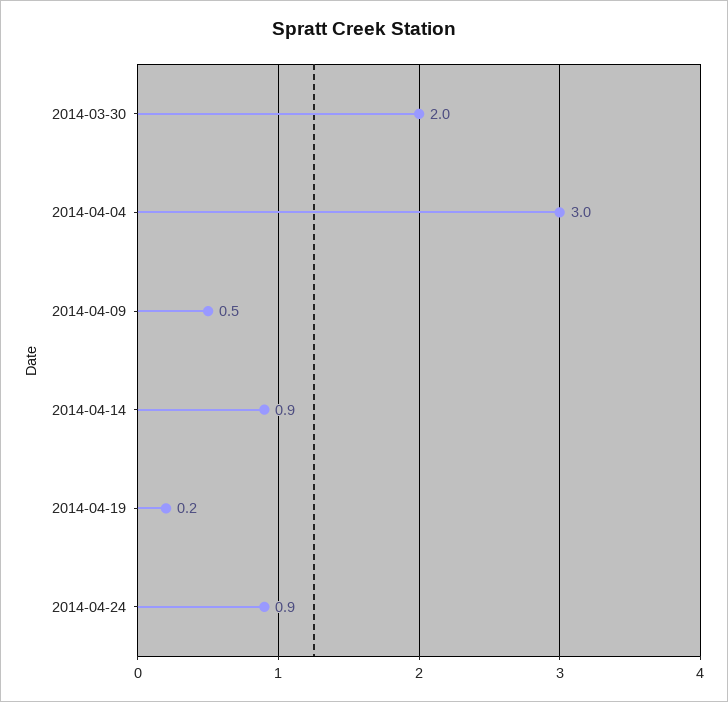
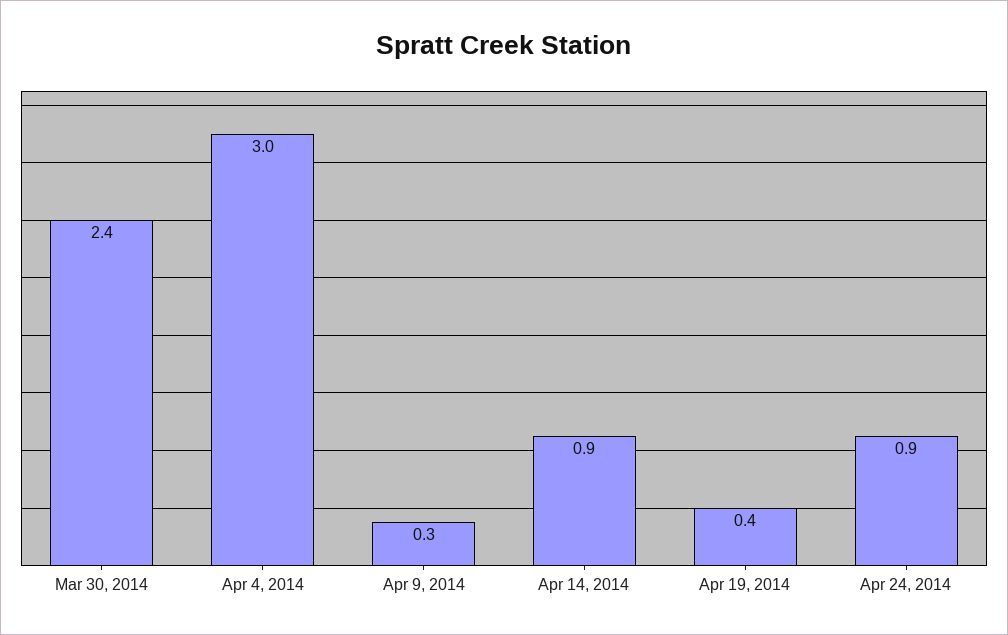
2014-03-30: 2 -> 2.4
2014-04-09: 0.5 -> 0.3
2014-04-19: 0.2 -> 0.4

